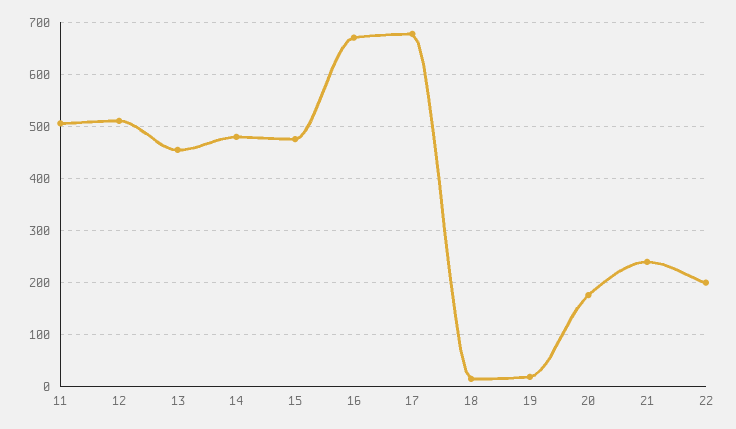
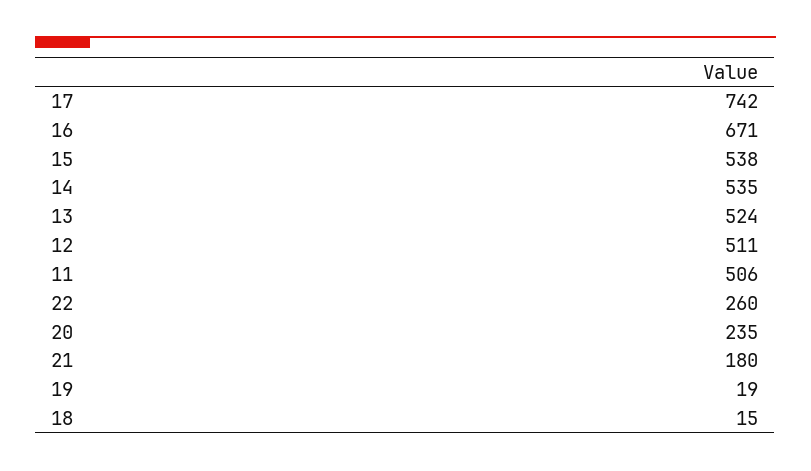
13: 460 -> 524
14: 480 -> 535
15: 480 -> 538
17: 680 -> 742
20: 180 -> 235
21: 240 -> 180
22: 200 -> 260

